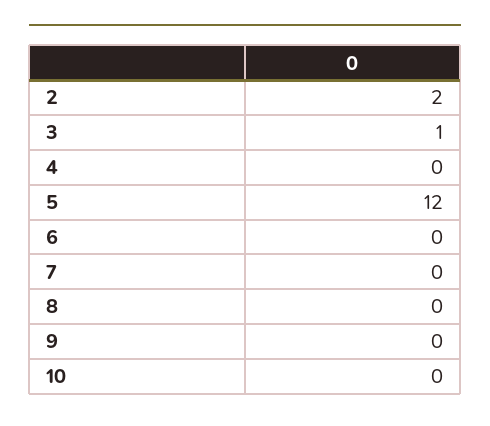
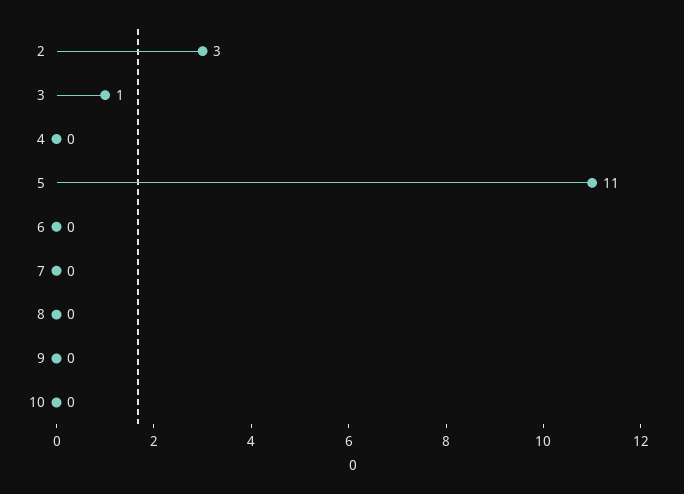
2: 2 -> 3
5: 12 -> 11

